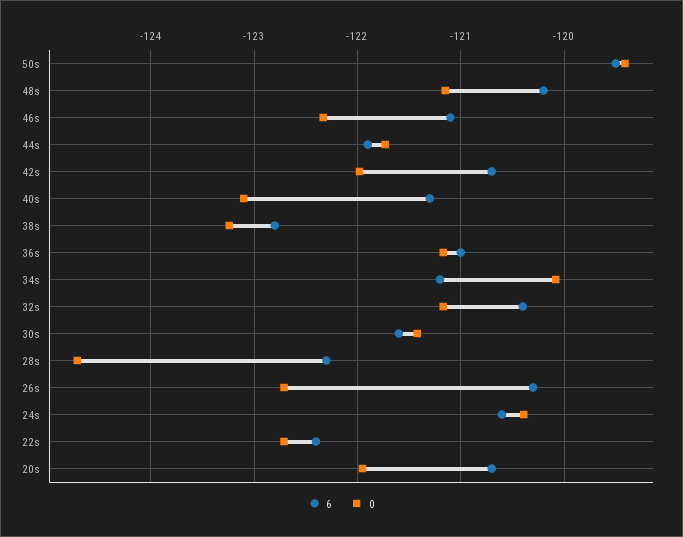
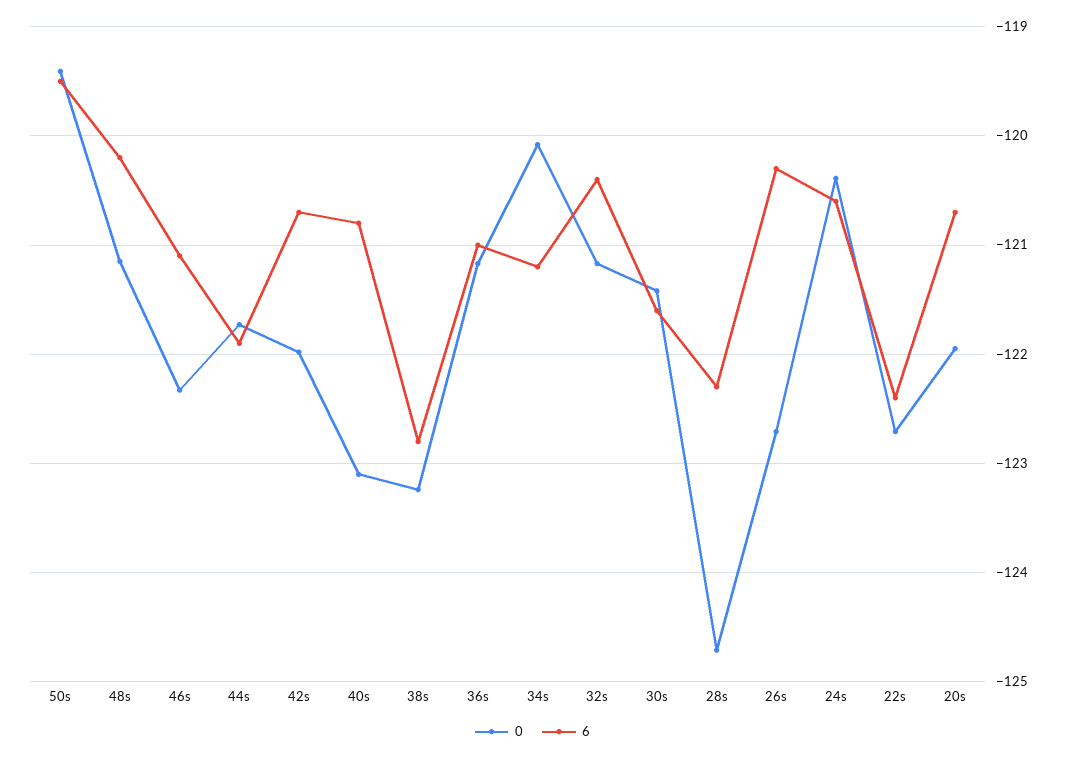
6, 40s: -121.3 -> -120.8

